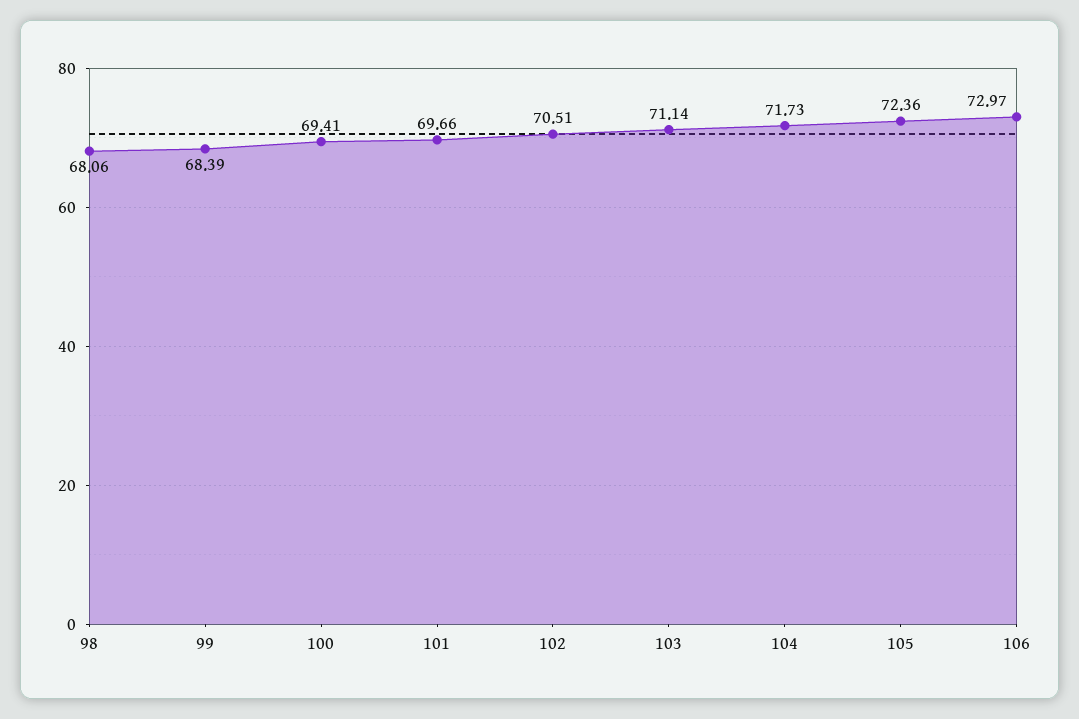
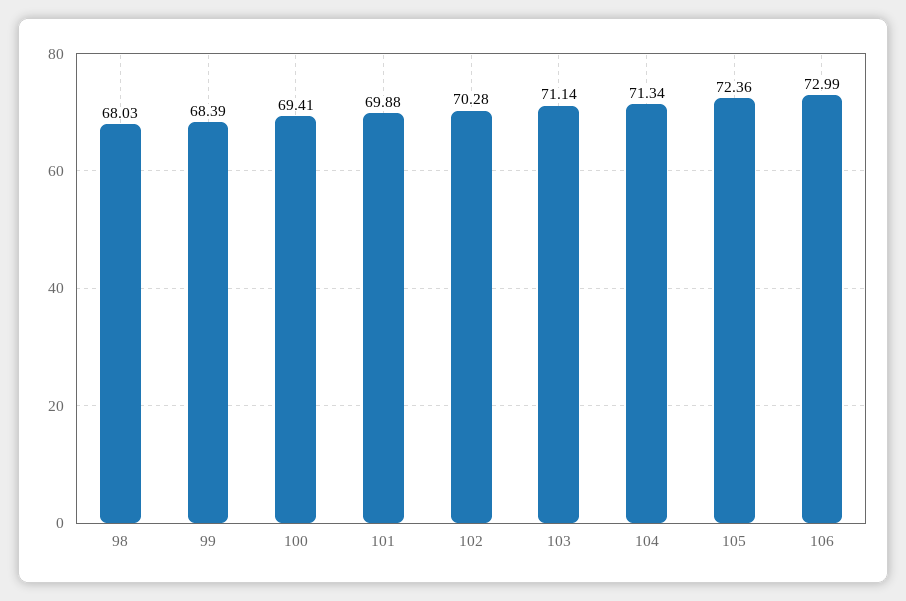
98: 68.06 -> 68.03
101: 69.66 -> 69.88
102: 70.51 -> 70.28
104: 71.73 -> 71.34
106: 72.97 -> 72.99

